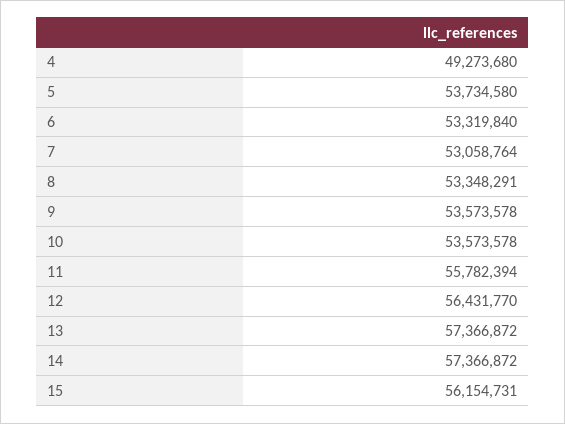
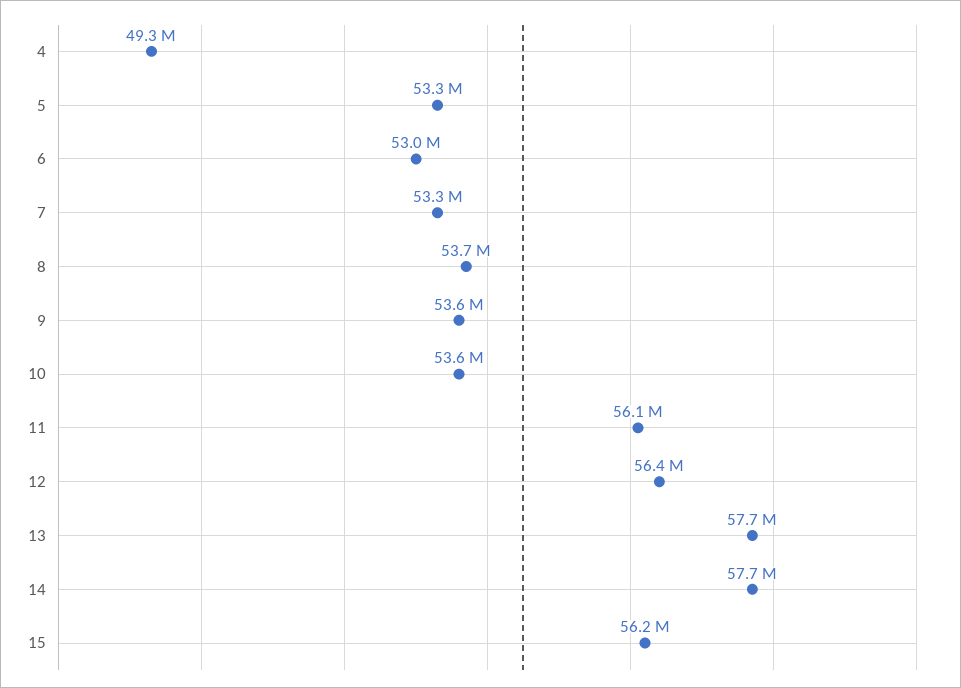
5: 53734580 -> 53300000
6: 53319840 -> 53000000
7: 53058764 -> 53300000
8: 53348291 -> 53700000
11: 55782394 -> 56100000
13: 57366872 -> 57700000
14: 57366872 -> 57700000

